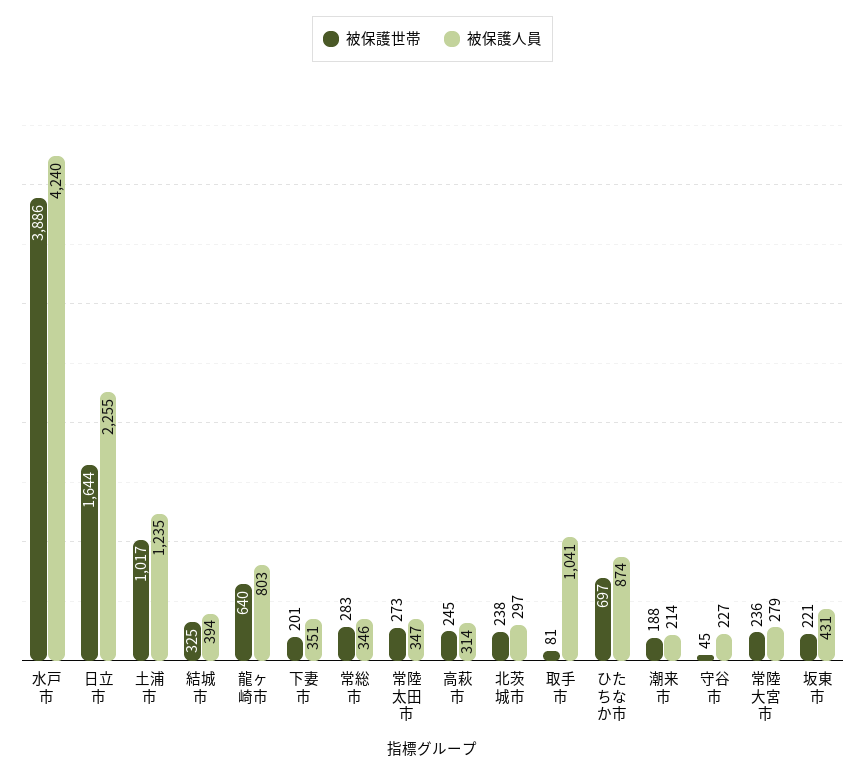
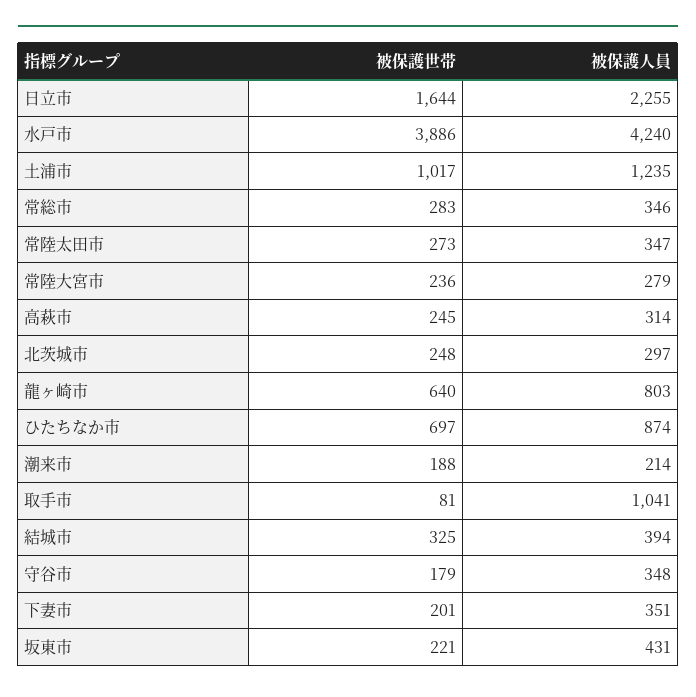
被保護世帯, 北茨城市: 238 -> 248
被保護世帯, 守谷市: 45 -> 179
被保護人員, 守谷市: 227 -> 348

